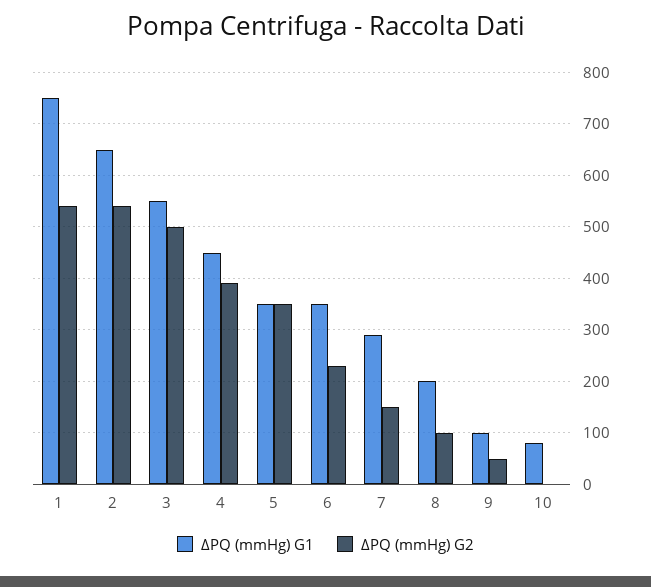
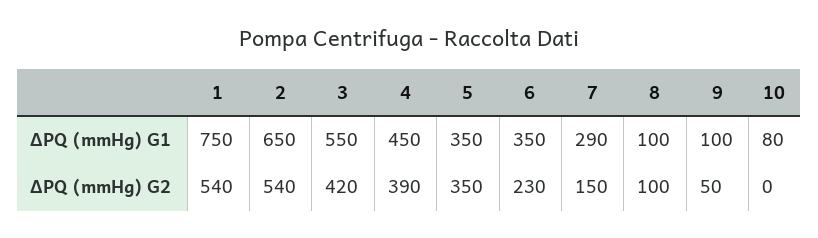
ΔPQ (mmHg) G2, 3: 500 -> 420
ΔPQ (mmHg) G1, 8: 200 -> 100

